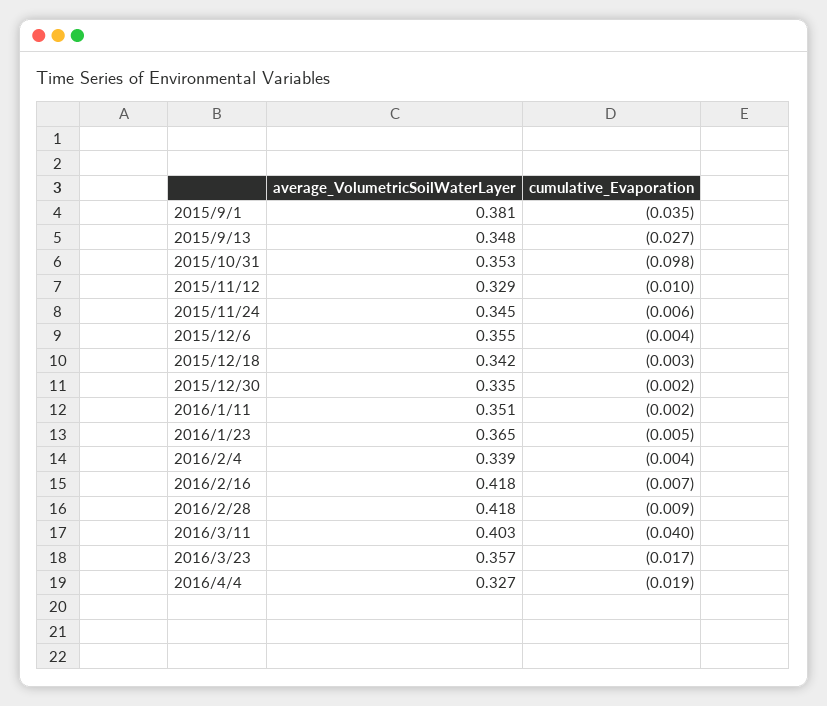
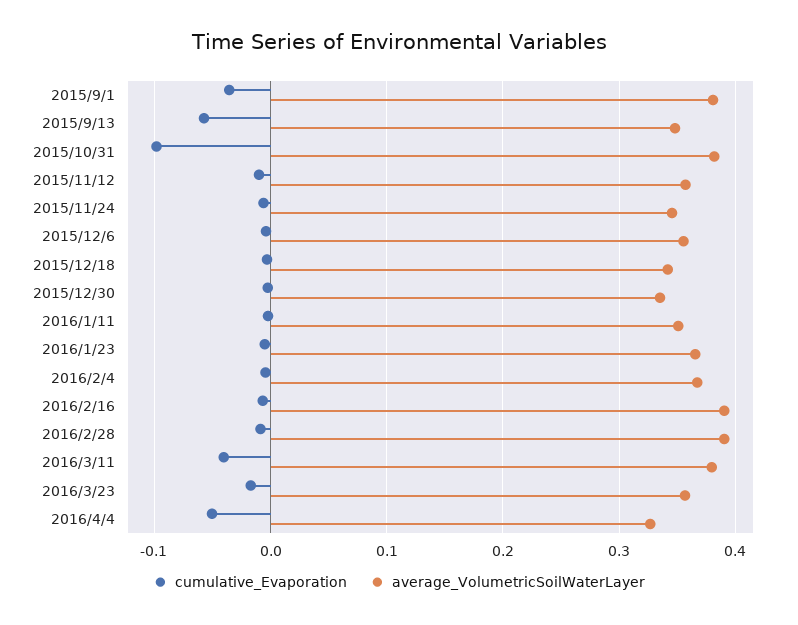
cumulative_Evaporation, 2015/9/13: -0.027 -> -0.06
average_VolumetricSoilWaterLayer, 2015/10/31: 0.353 -> 0.38
average_VolumetricSoilWaterLayer, 2015/11/12: 0.329 -> 0.36
average_VolumetricSoilWaterLayer, 2016/2/4: 0.339 -> 0.37
average_VolumetricSoilWaterLayer, 2016/2/16: 0.418 -> 0.39
average_VolumetricSoilWaterLayer, 2016/2/28: 0.418 -> 0.39
average_VolumetricSoilWaterLayer, 2016/3/11: 0.403 -> 0.38
cumulative_Evaporation, 2016/4/4: -0.019 -> -0.05

